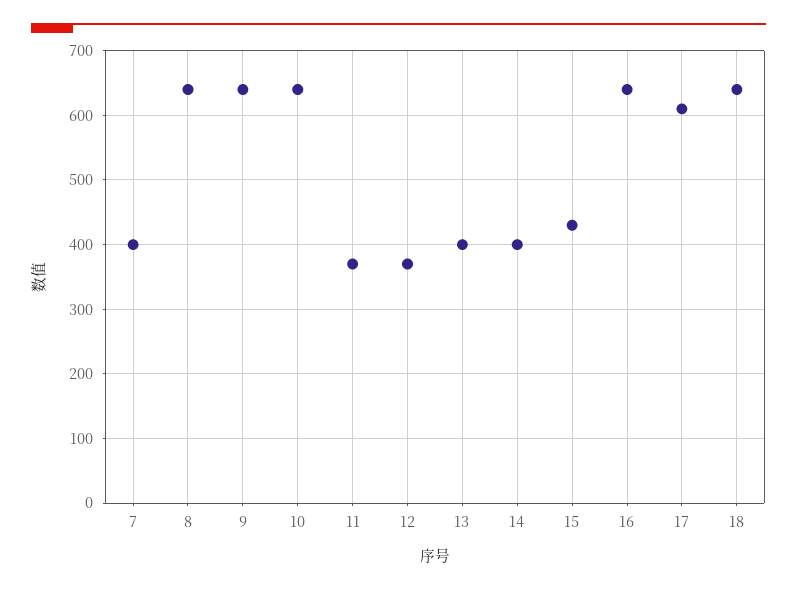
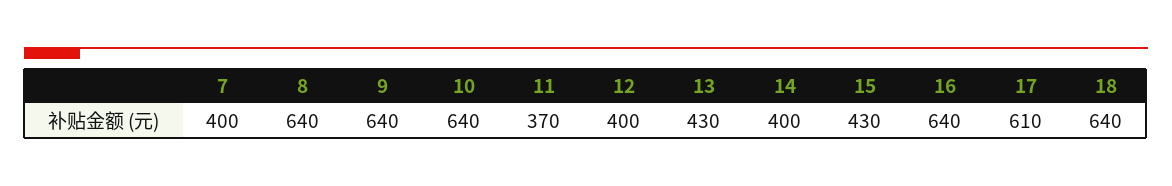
12: 370 -> 400
13: 400 -> 430

